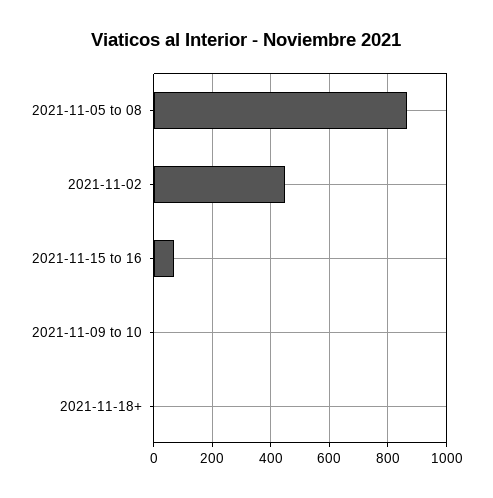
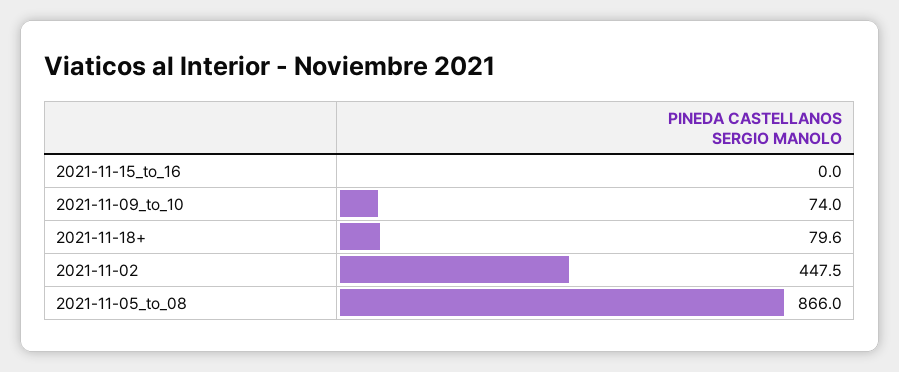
2021-11-15 to 16: 75 -> 0
2021-11-09 to 10: 0 -> 74
2021-11-18+: 0 -> 79.6

